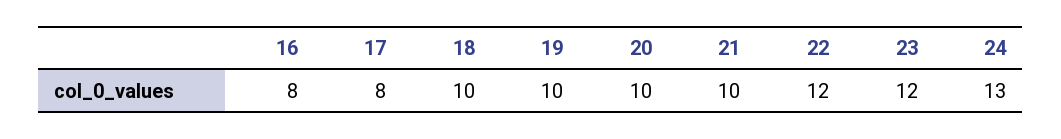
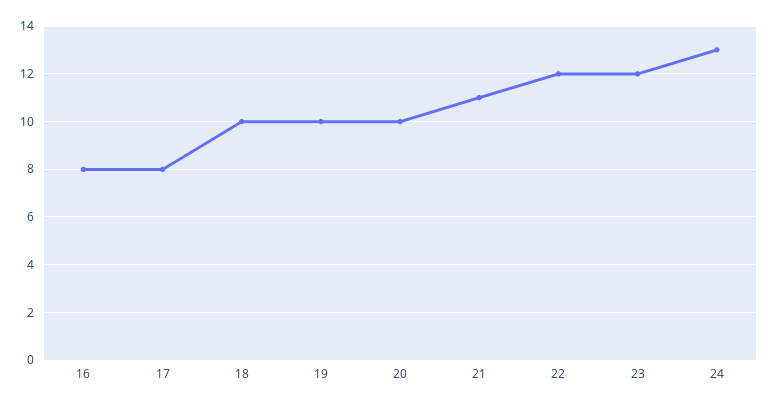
21: 10 -> 11

